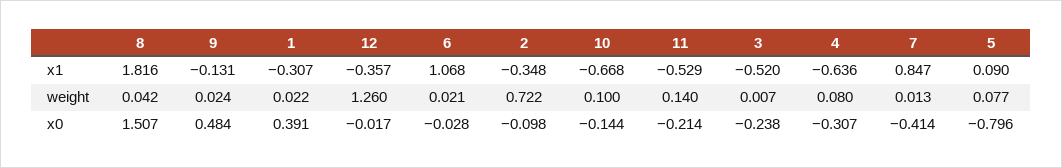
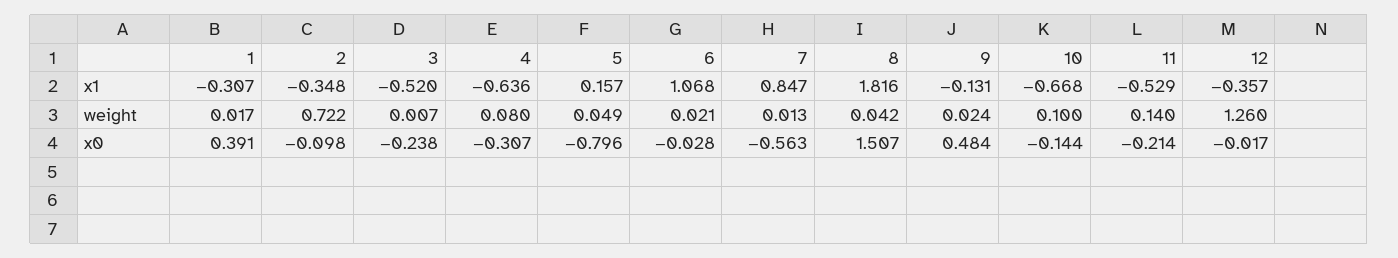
5, x1: 0.09 -> 0.157
1, weight: 0.022 -> 0.017
5, weight: 0.077 -> 0.049
7, x0: -0.414 -> -0.563

